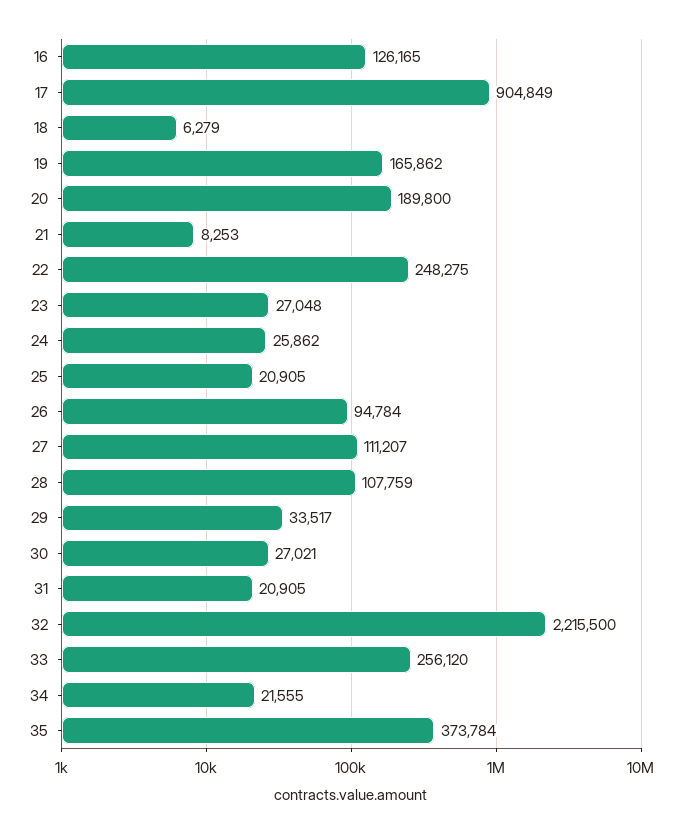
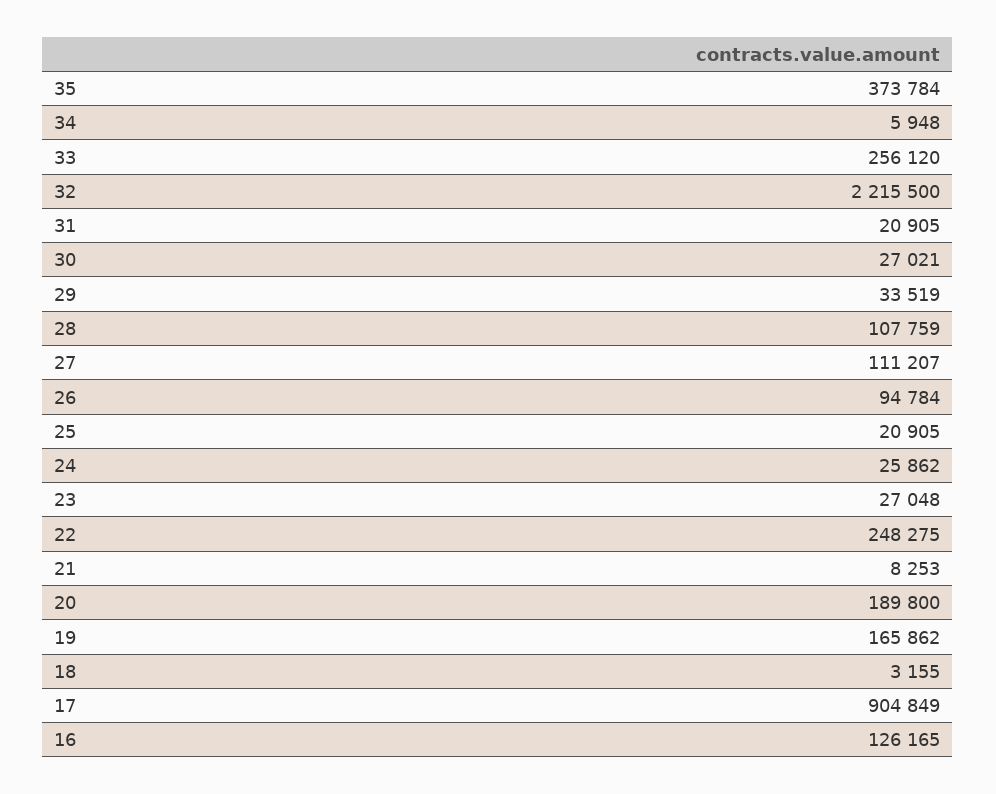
18: 6279 -> 3155
29: 33517 -> 33519
34: 21555 -> 5948

